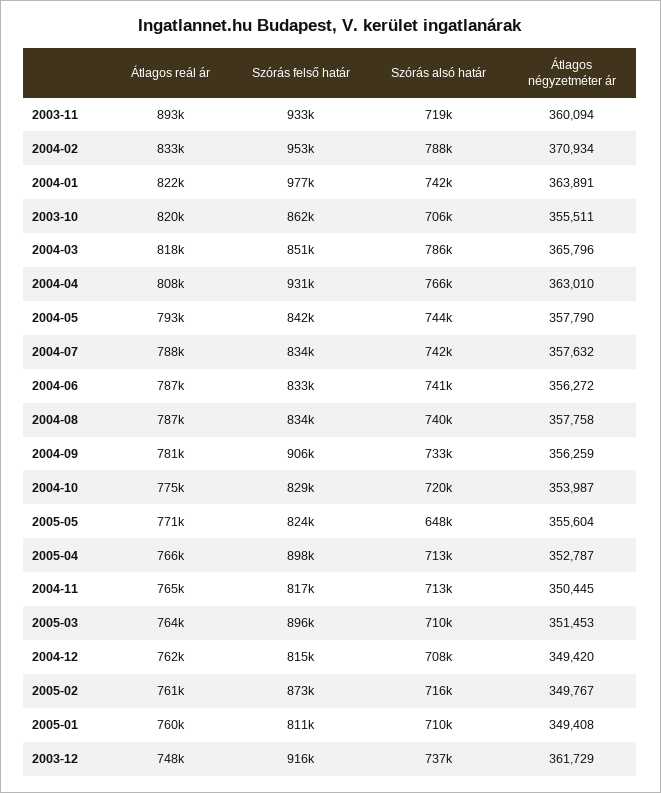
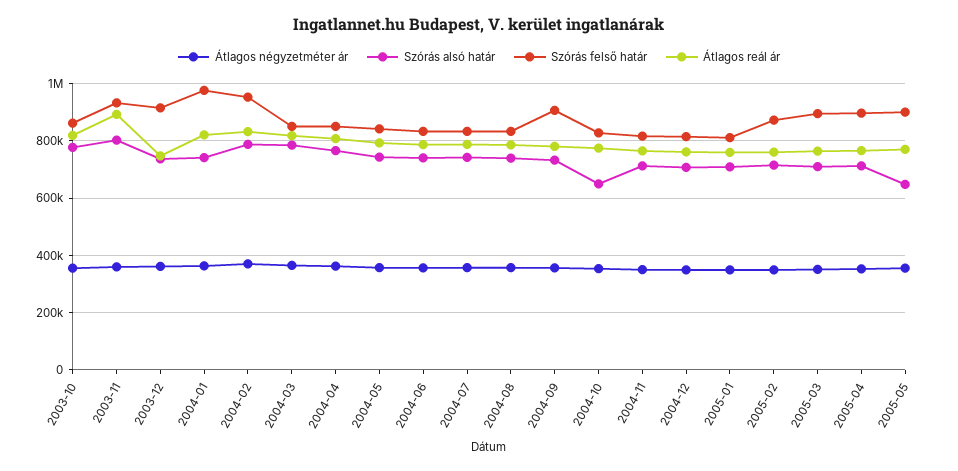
Szórás alsó határ, 2003-11: 719000 -> 800000
Szórás alsó határ, 2003-10: 706000 -> 775000
Szórás felső határ, 2004-04: 931000 -> 850000
Szórás alsó határ, 2004-10: 720000 -> 650000
Szórás felső határ, 2005-05: 824000 -> 900000

